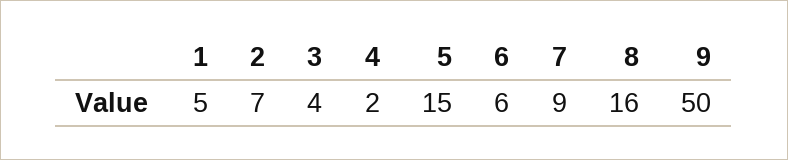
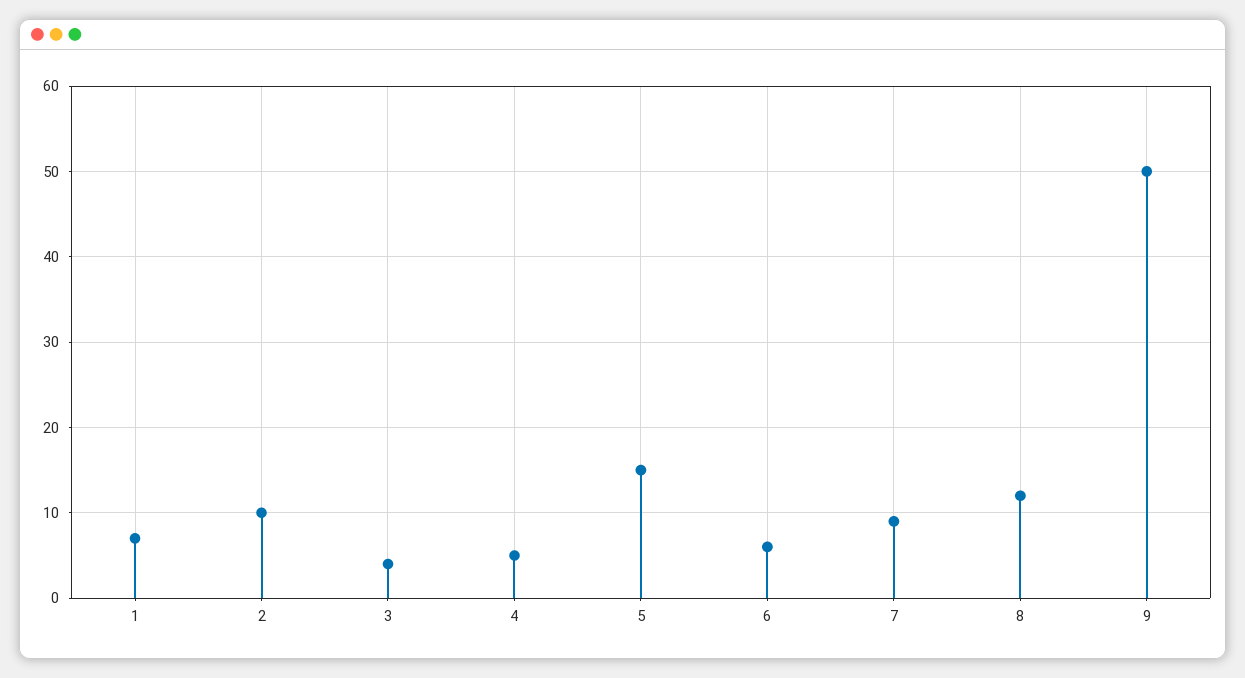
1: 5 -> 7
2: 7 -> 10
4: 2 -> 5
8: 16 -> 12

